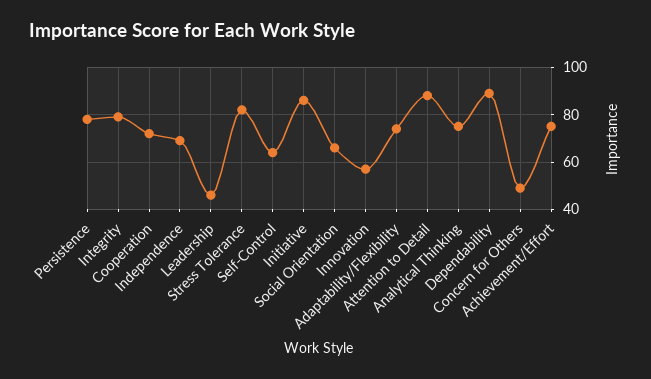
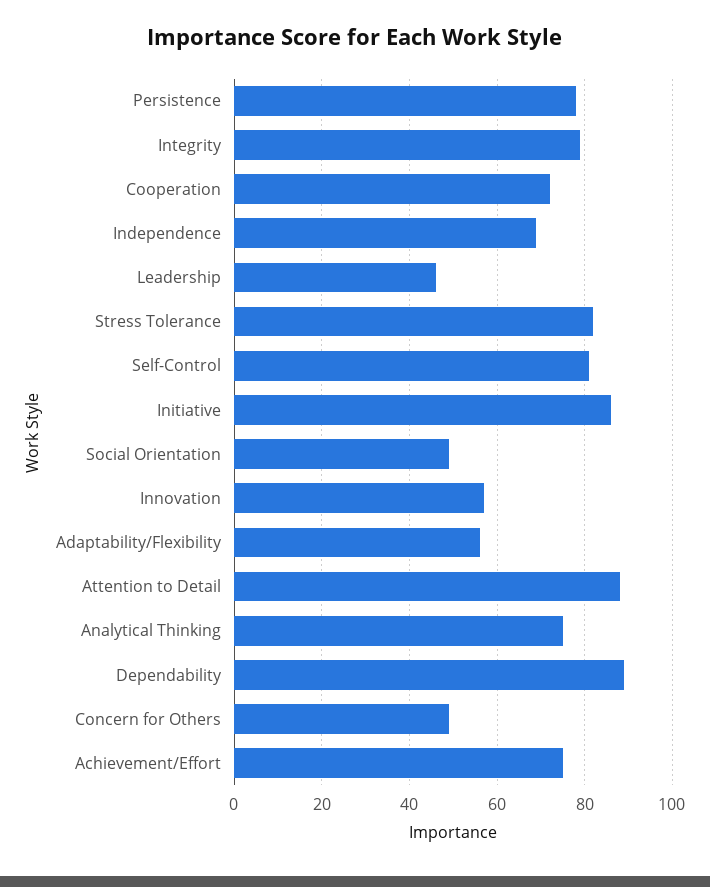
Self-Control: 65 -> 80
Social Orientation: 65 -> 50
Adaptability/Flexibility: 75 -> 55

